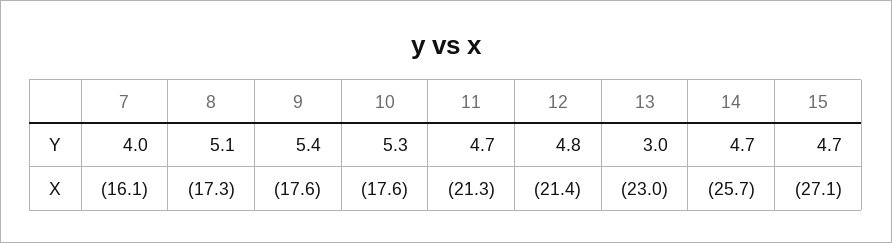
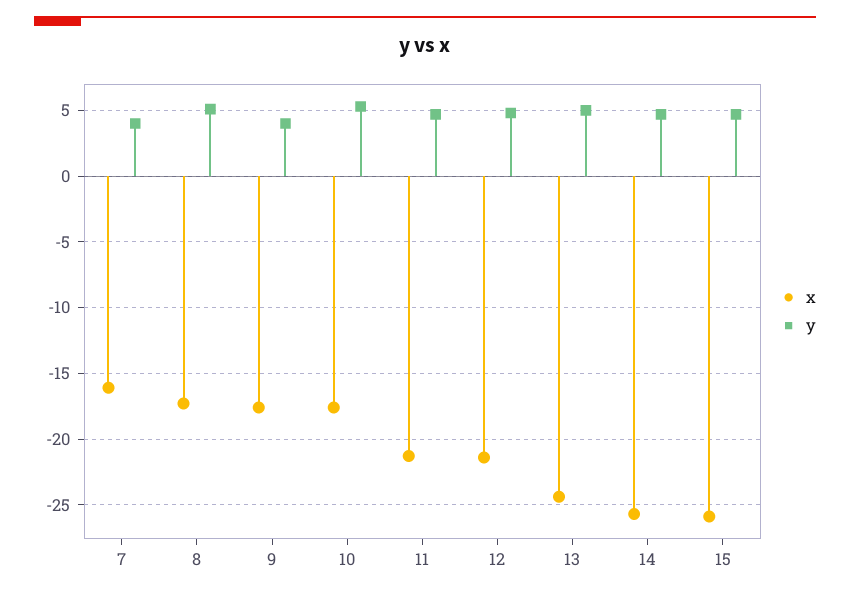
Y, 9: 5.4 -> 4
Y, 13: 3 -> 5
X, 13: -23 -> -24.5
X, 15: -27.1 -> -26

